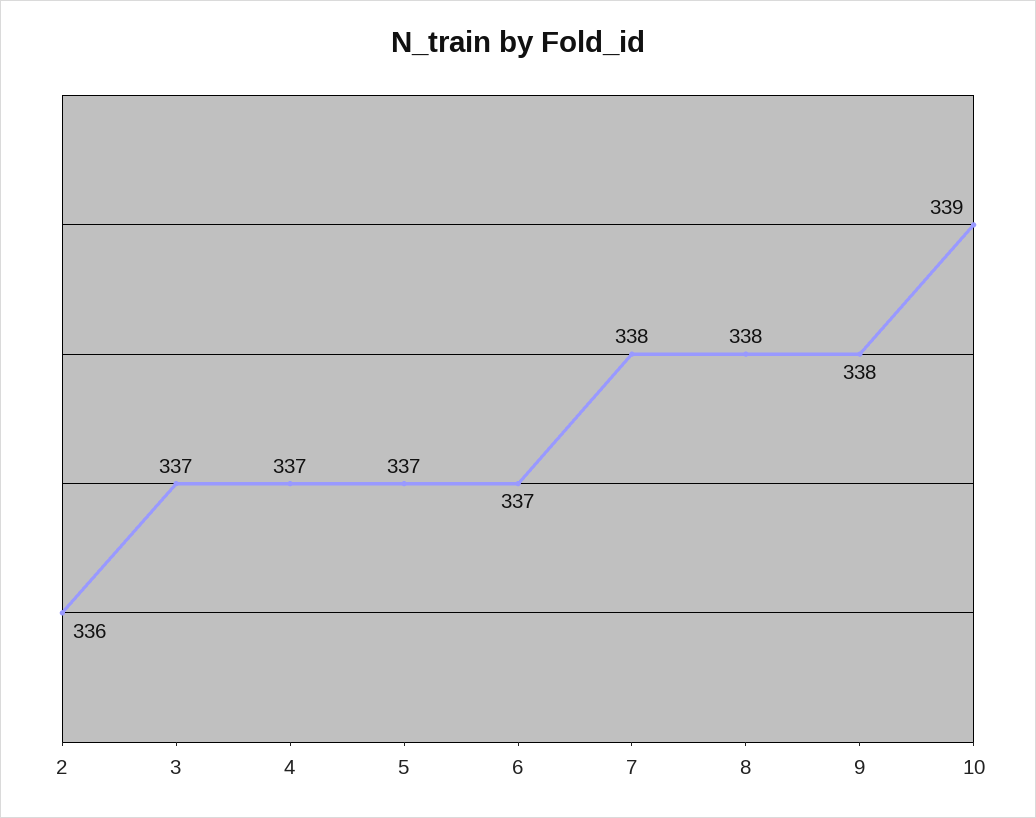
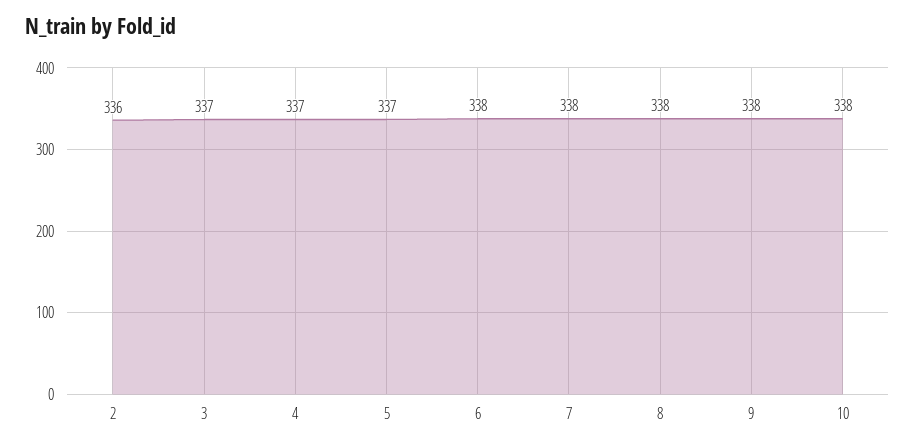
6: 337 -> 338
10: 339 -> 338

